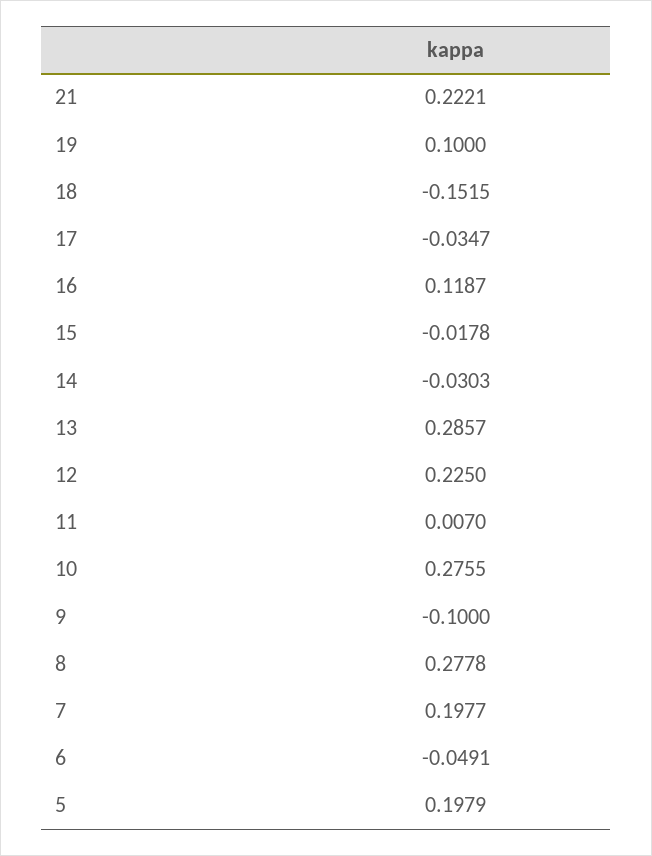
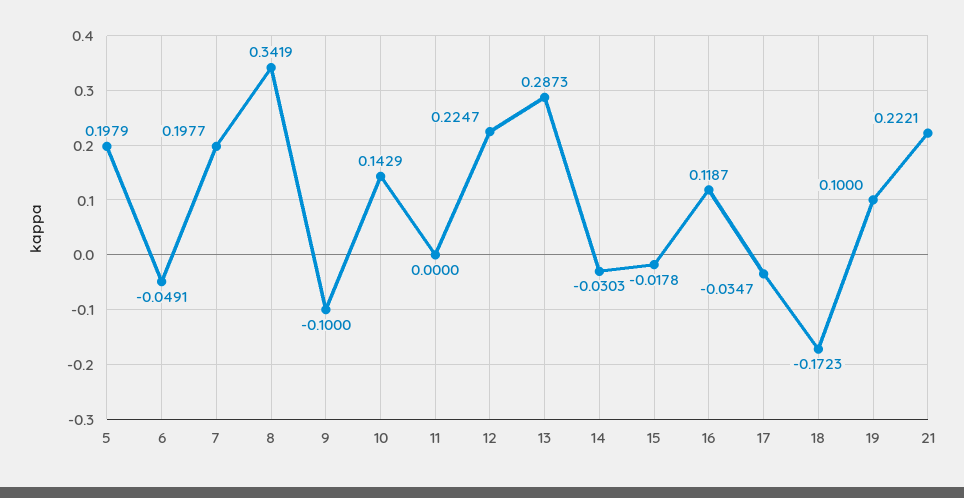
18: -0.1515 -> -0.1723
13: 0.2857 -> 0.2873
12: 0.225 -> 0.2247
11: 0.007 -> 0
10: 0.2755 -> 0.1429
8: 0.2778 -> 0.3419

